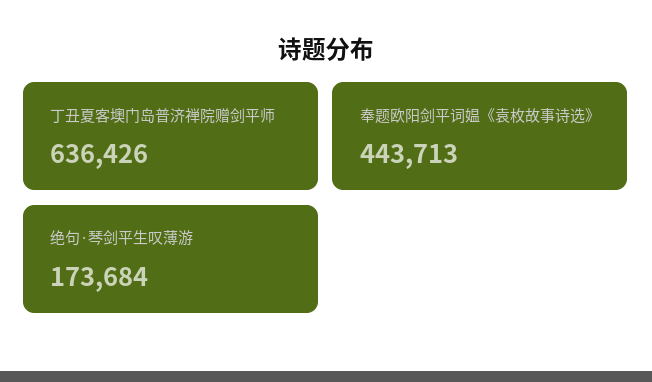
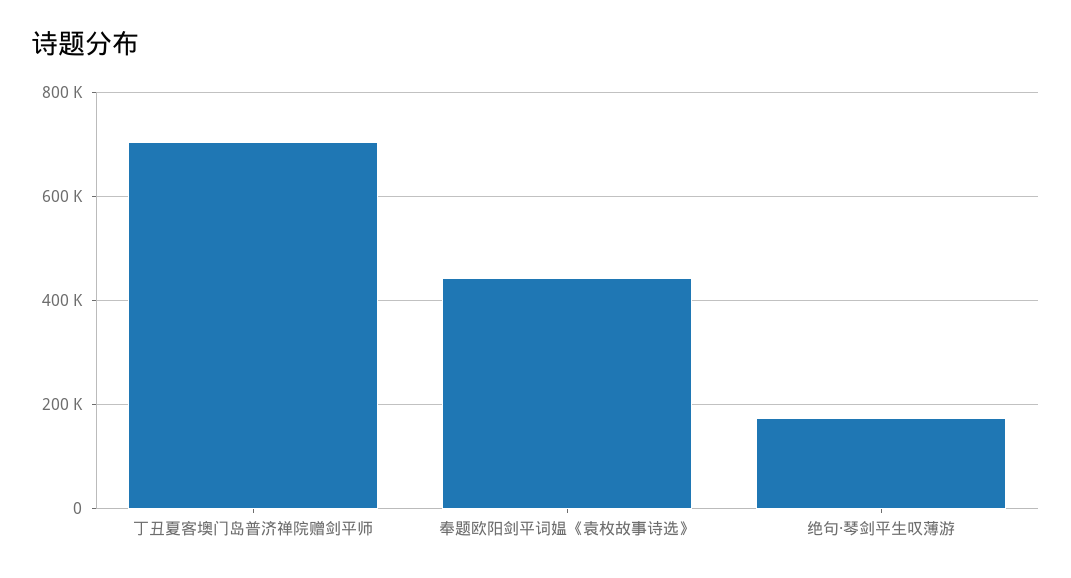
丁丑夏客墺门岛普济禅院赠剑平师: 636426 -> 700000

